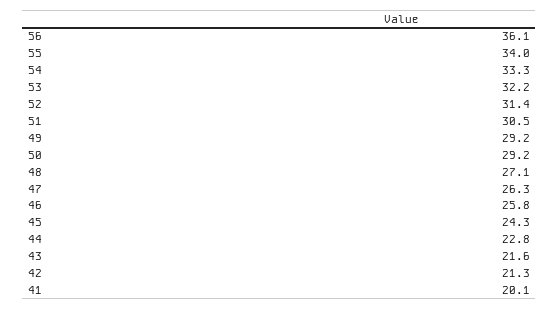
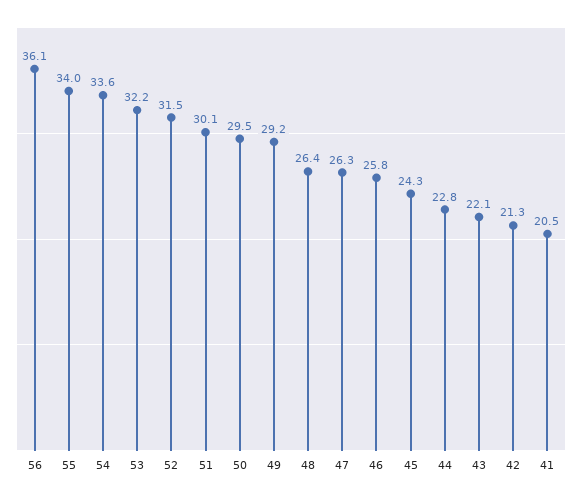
54: 33.3 -> 33.6
52: 31.4 -> 31.5
51: 30.5 -> 30.1
50: 29.2 -> 29.5
48: 27.1 -> 26.4
43: 21.6 -> 22.1
41: 20.1 -> 20.5

